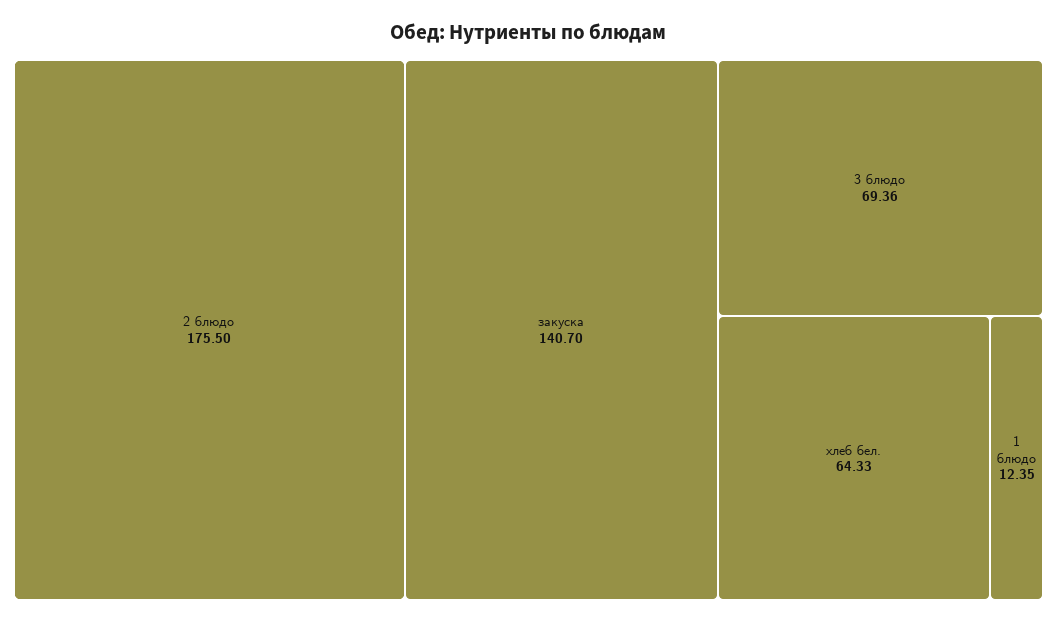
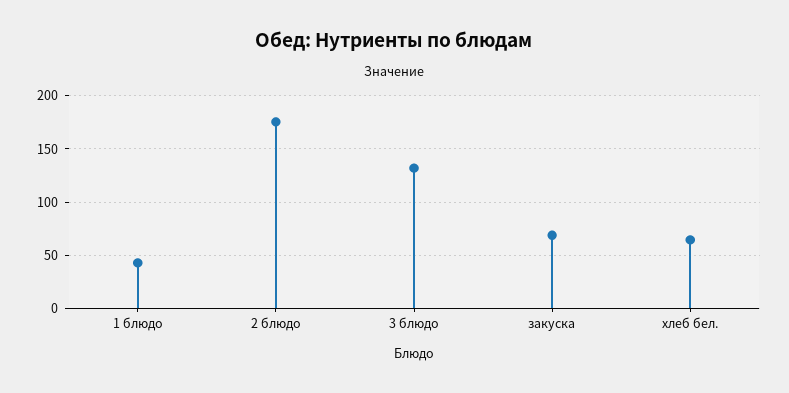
закуска: 140.7 -> 70
3 блюдо: 69.36 -> 130
1 блюдо: 12.35 -> 40

